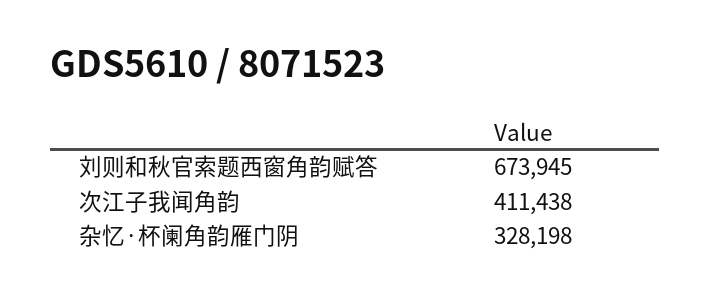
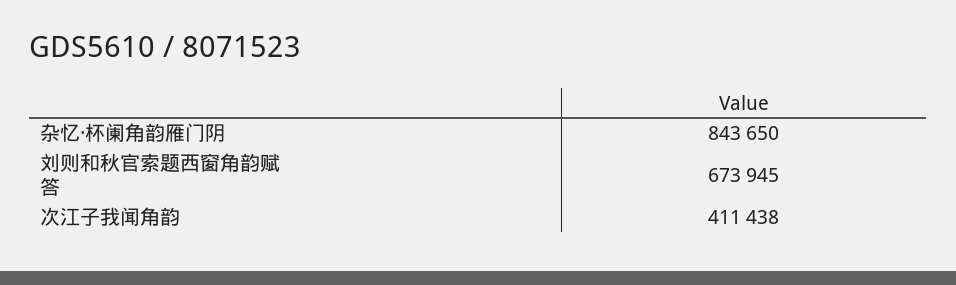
杂忆·杯阑角韵雁门阴: 328198 -> 843650

